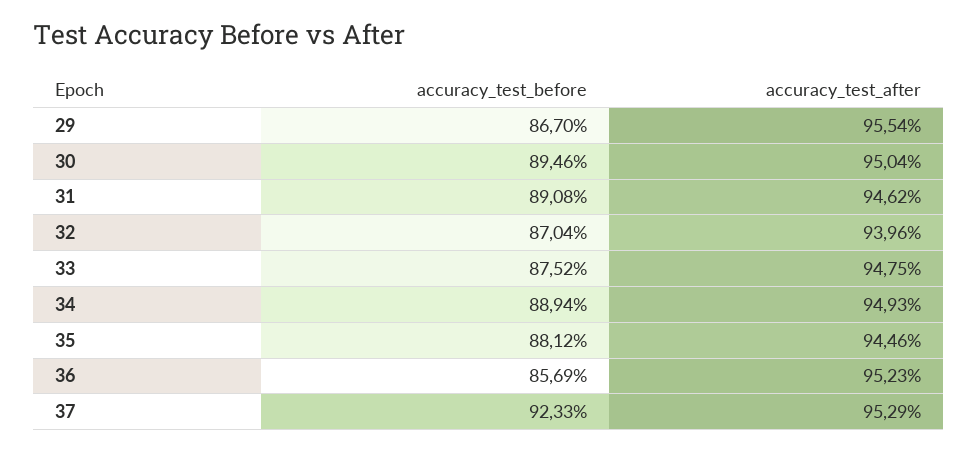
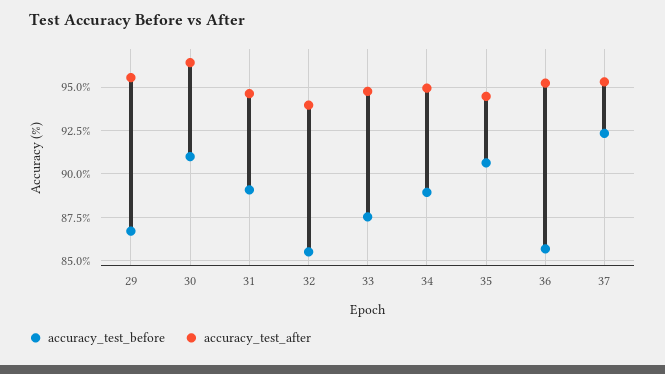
accuracy_test_before, 30: 89.46 -> 91
accuracy_test_after, 30: 95.04 -> 96.5
accuracy_test_before, 32: 87.04 -> 85.5
accuracy_test_before, 35: 88.12 -> 90.5

